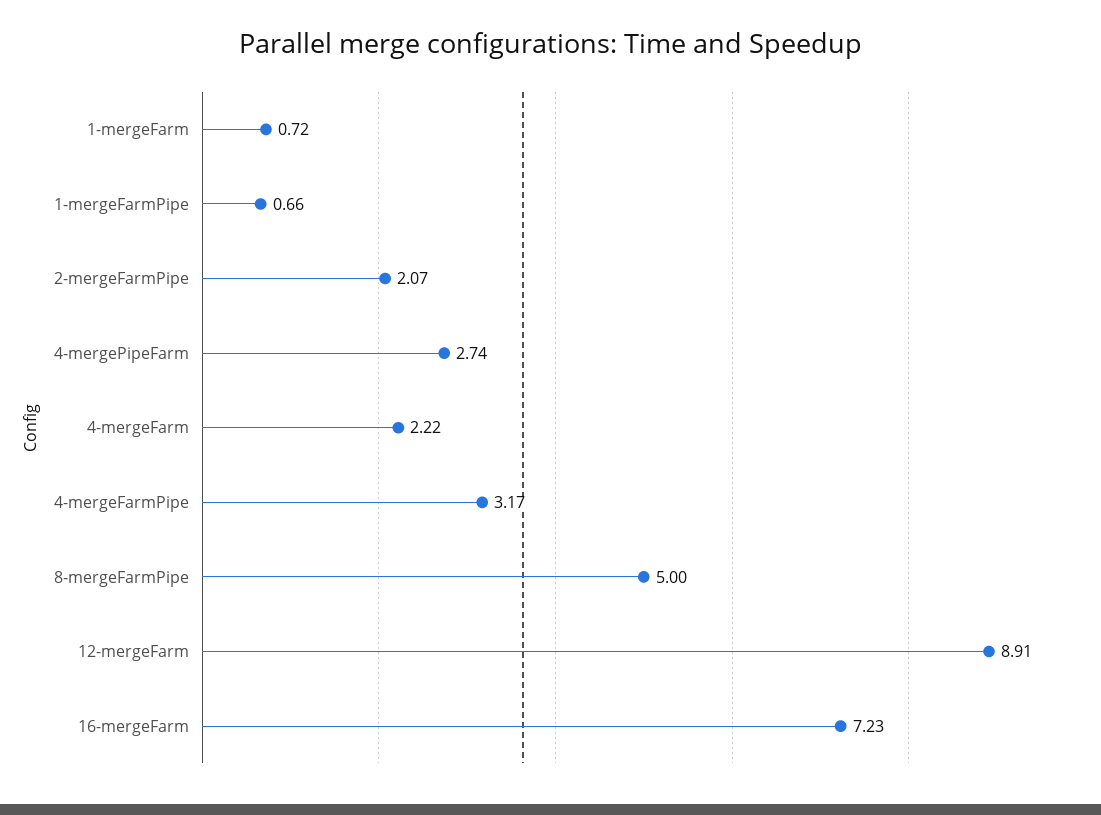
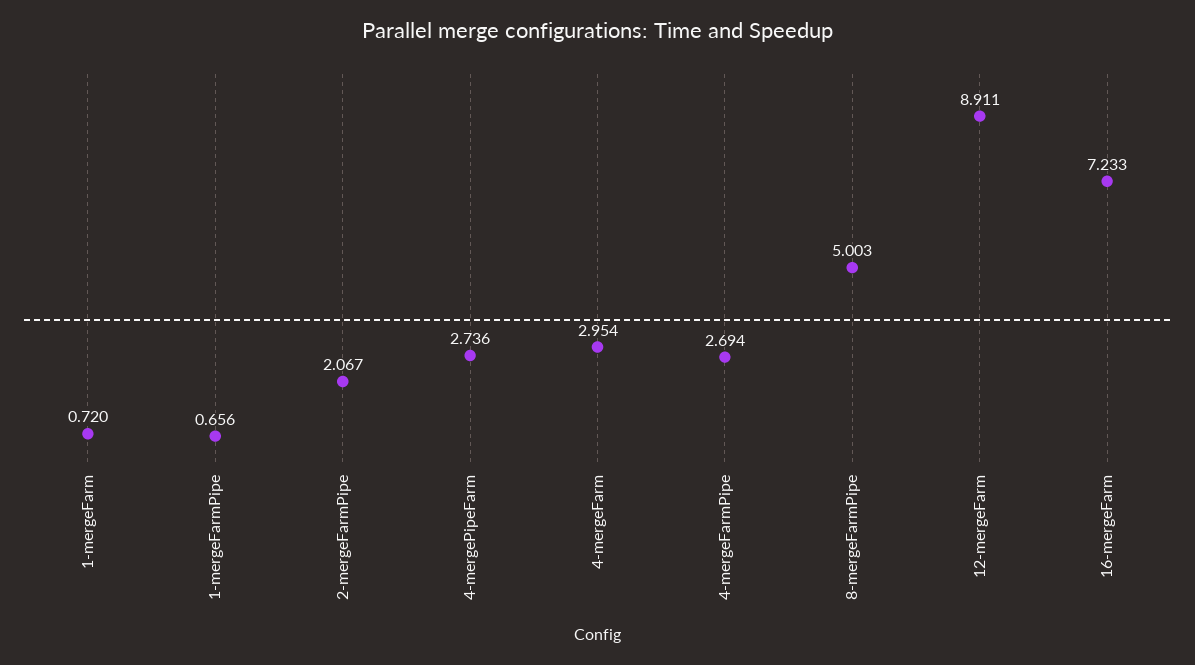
4-mergeFarm: 2.22 -> 2.954
4-mergeFarmPipe: 3.17 -> 2.694

